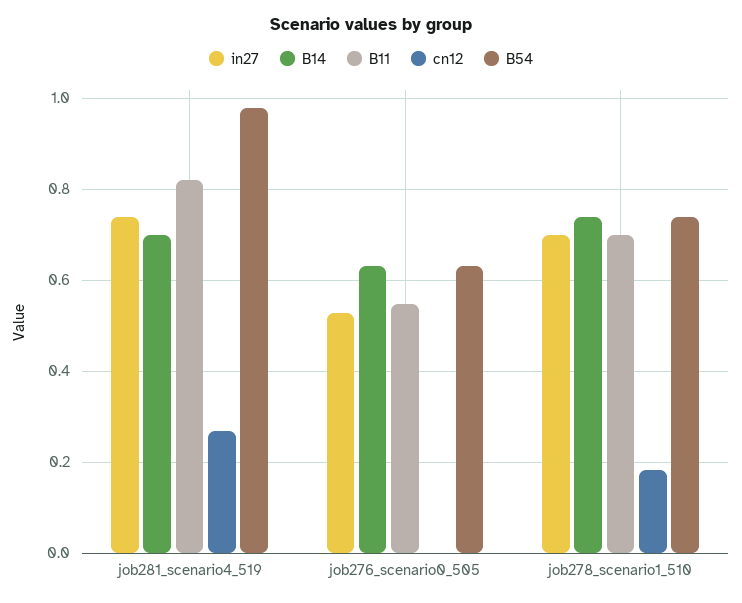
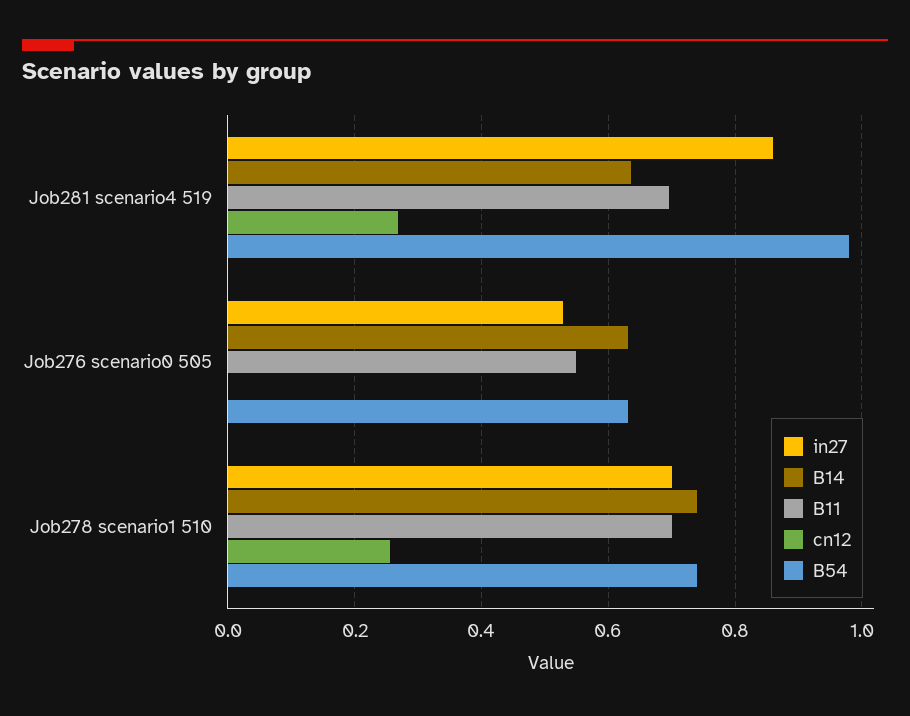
in27, job281_scenario4_519: 0.74 -> 0.86
B14, job281_scenario4_519: 0.7 -> 0.64
B11, job281_scenario4_519: 0.82 -> 0.7
cn12, job278_scenario1_510: 0.18 -> 0.26

